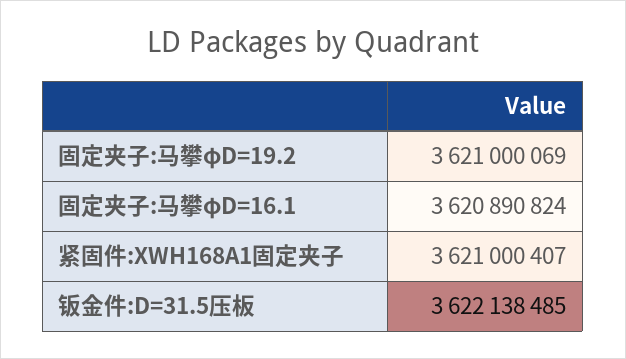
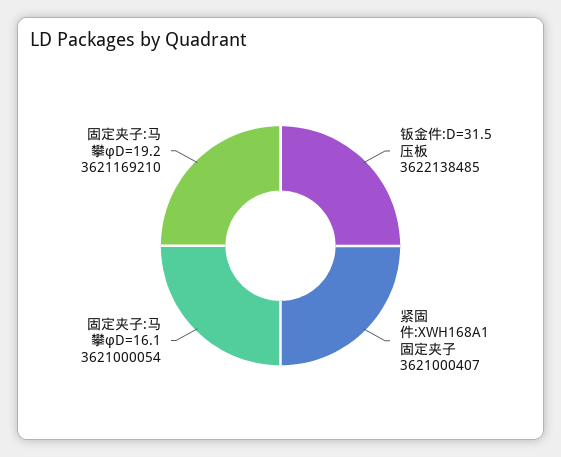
固定夹子:马攀φD=19.2: 3621000069 -> 3621169210
固定夹子:马攀φD=16.1: 3620890824 -> 3621000054

